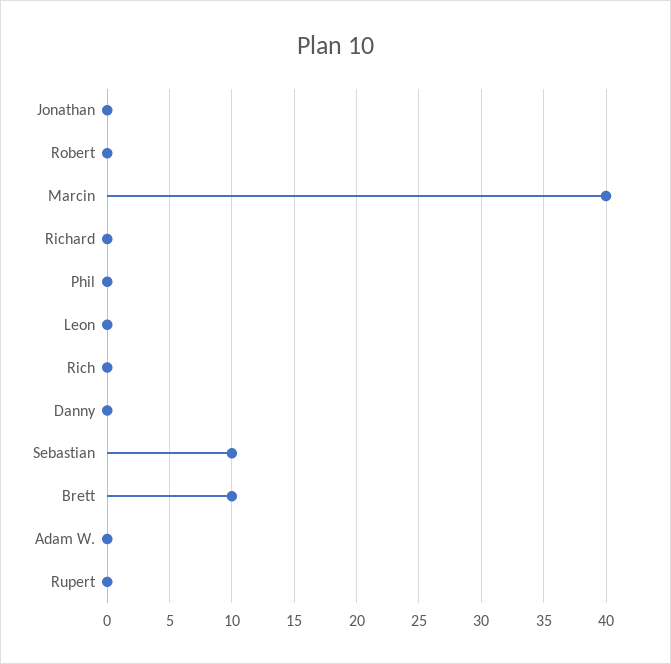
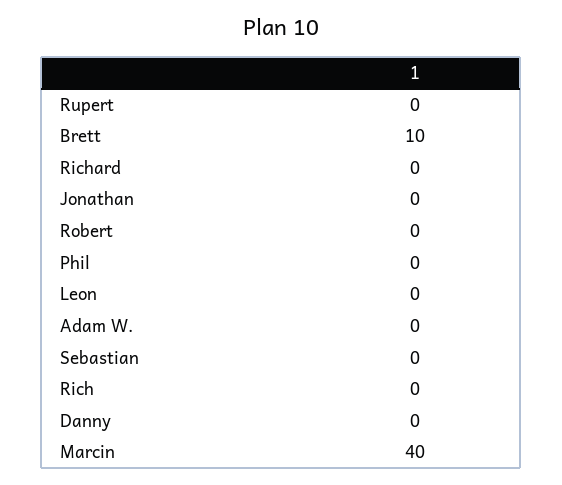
Sebastian: 10 -> 0

